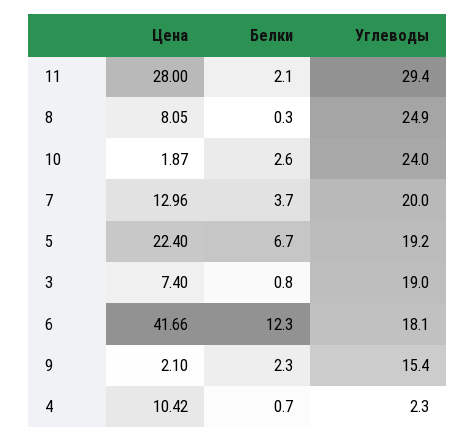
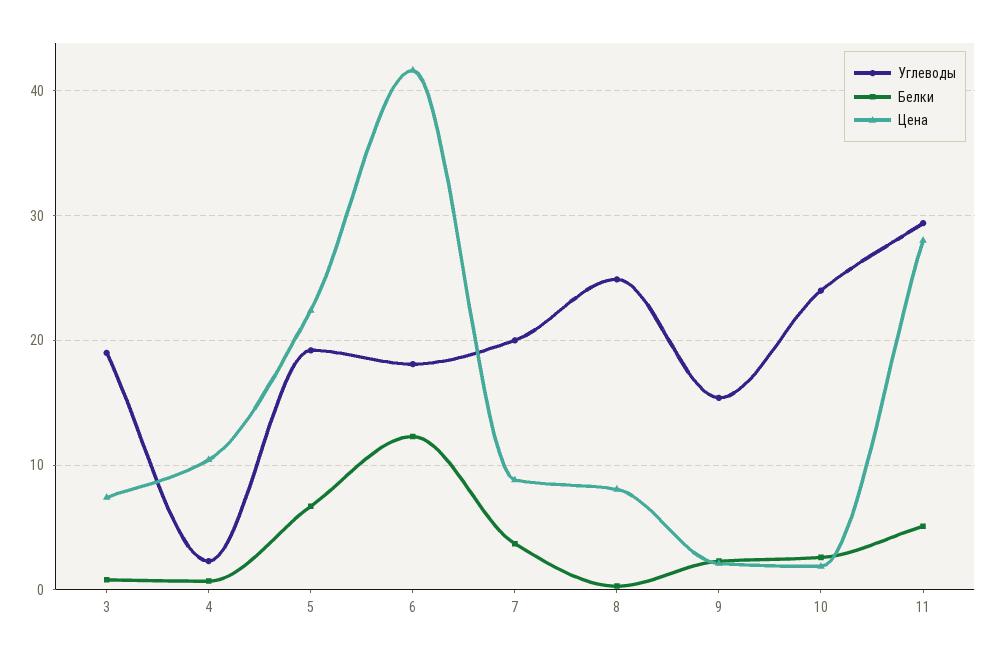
Белки, 11: 2.1 -> 5
Цена, 7: 12.96 -> 9

